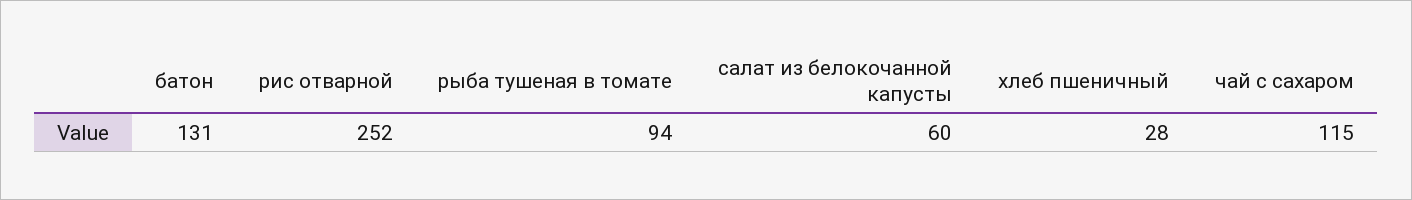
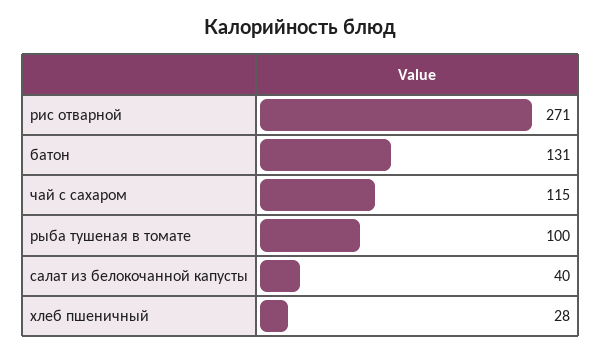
рис отварной: 252 -> 271
рыба тушеная в томате: 94 -> 100
салат из белокочанной капусты: 60 -> 40

